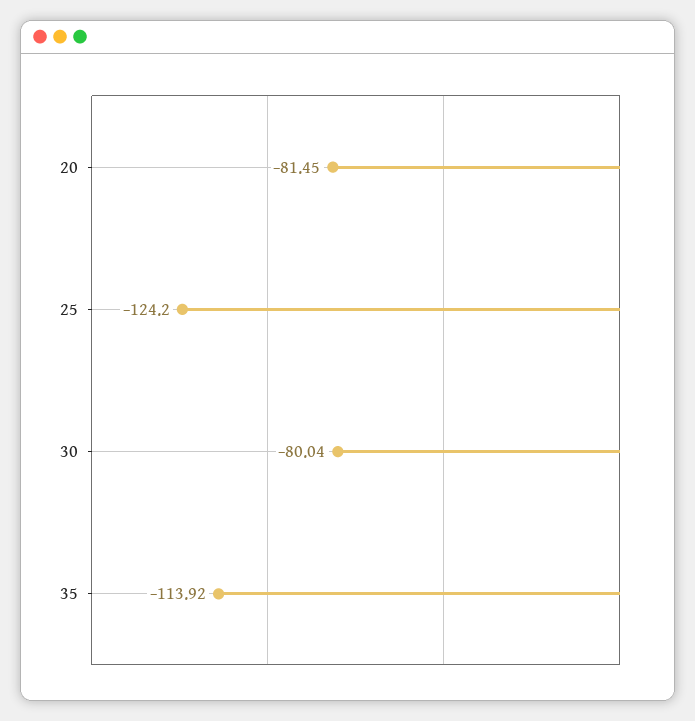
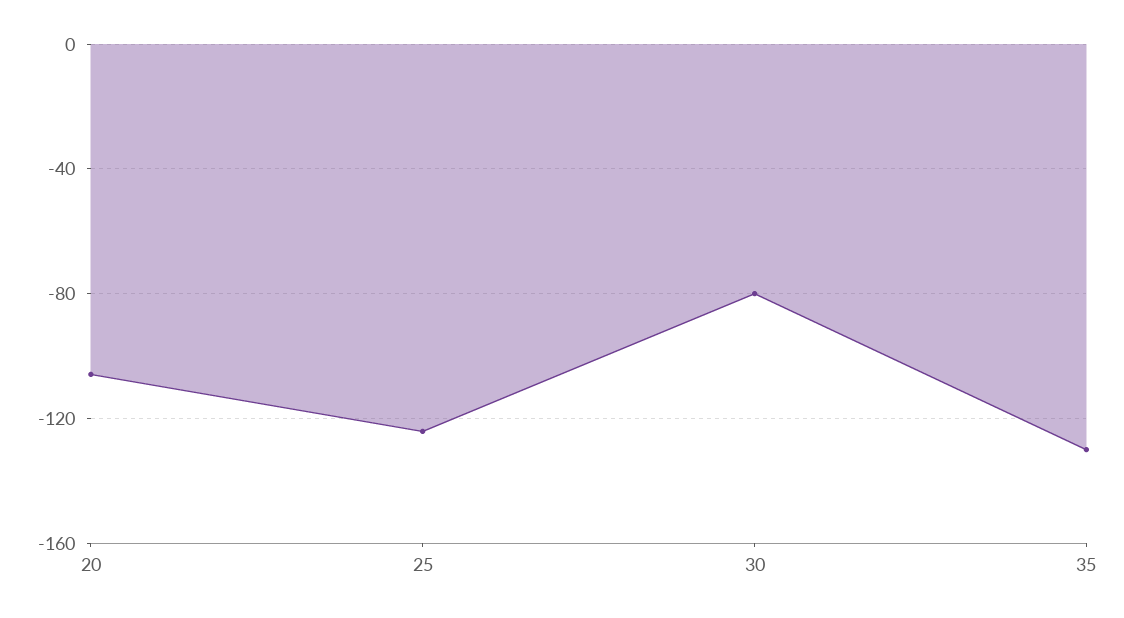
20: -81.45 -> -105
35: -113.92 -> -130

